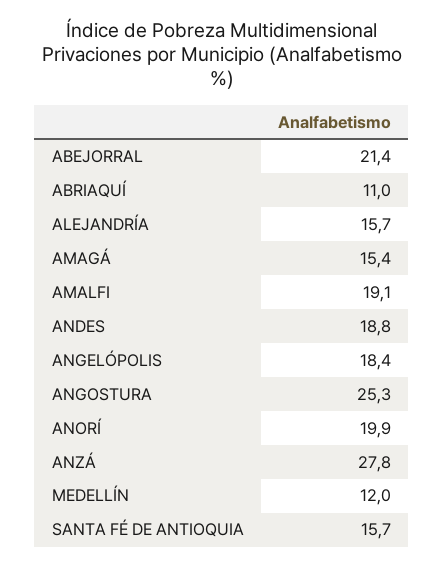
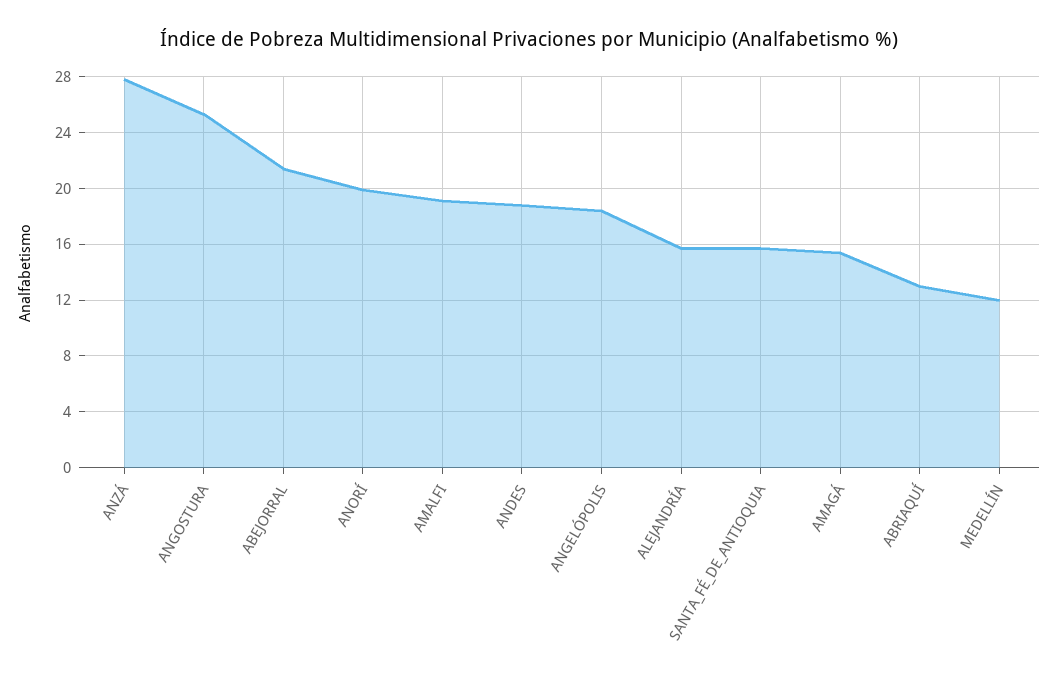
ABRIAQUÍ: 11 -> 13

